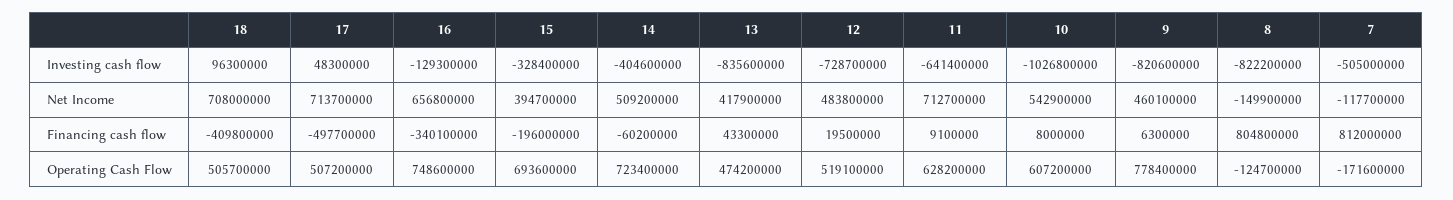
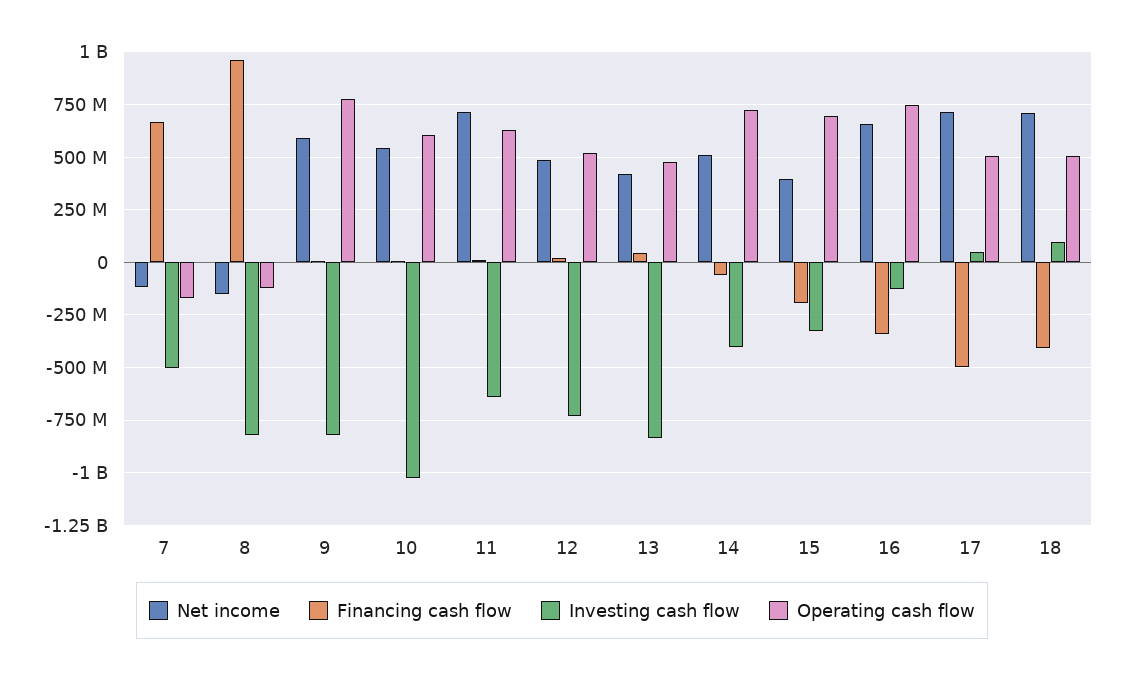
Net Income, 9: 460100000 -> 600000000
Financing cash flow, 8: 804800000 -> 950000000
Financing cash flow, 7: 812000000 -> 650000000

